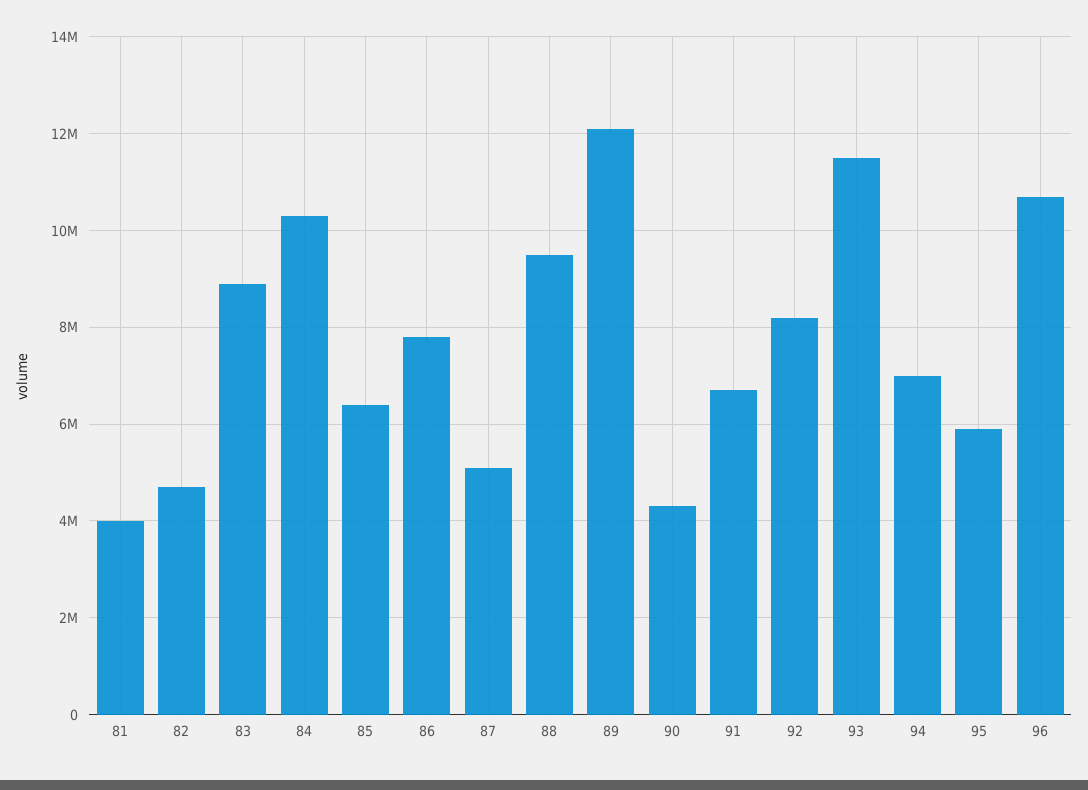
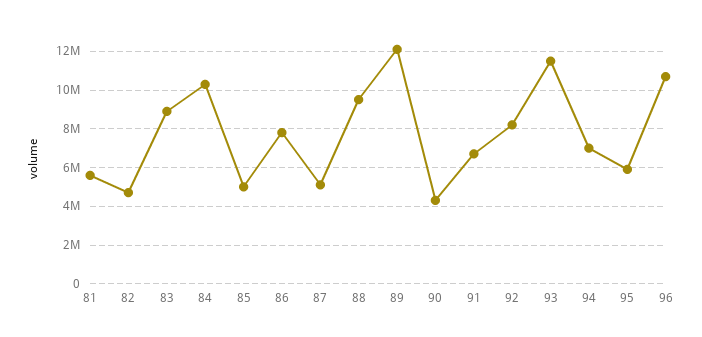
81: 4000000 -> 5500000
85: 6400000 -> 5000000

